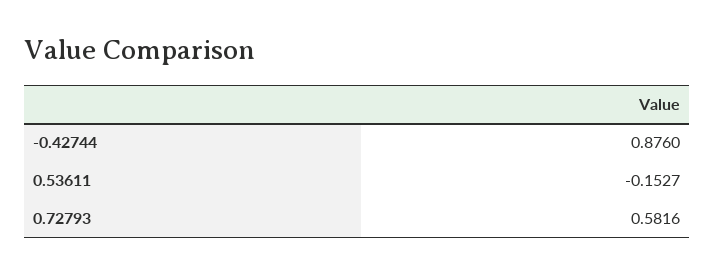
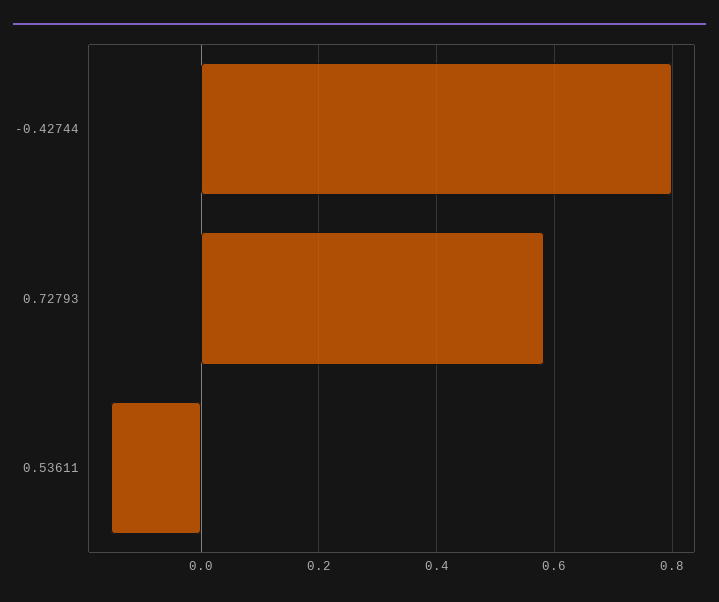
-0.42744: 0.876 -> 0.8

